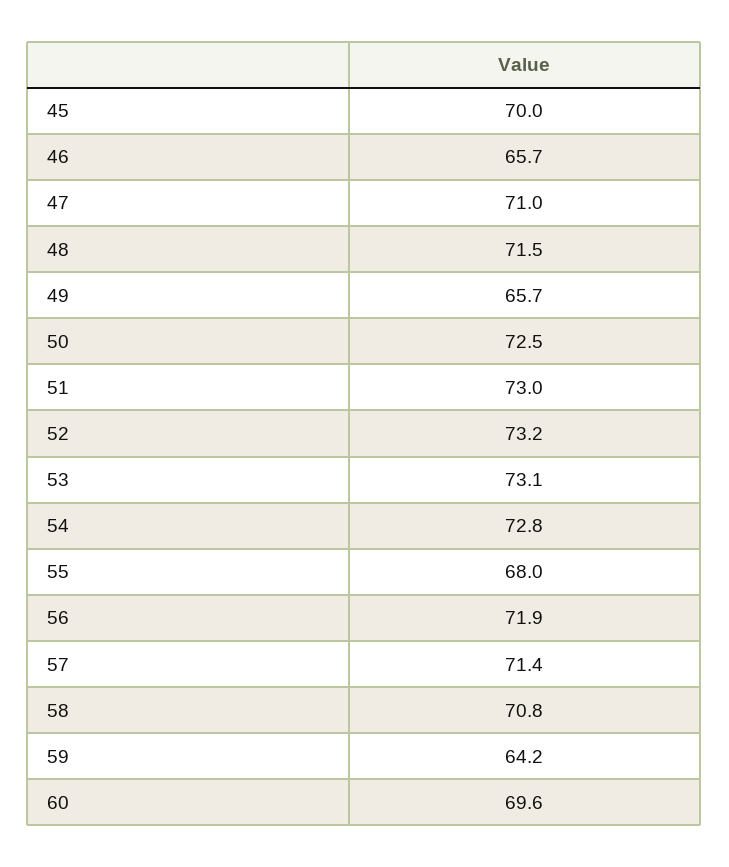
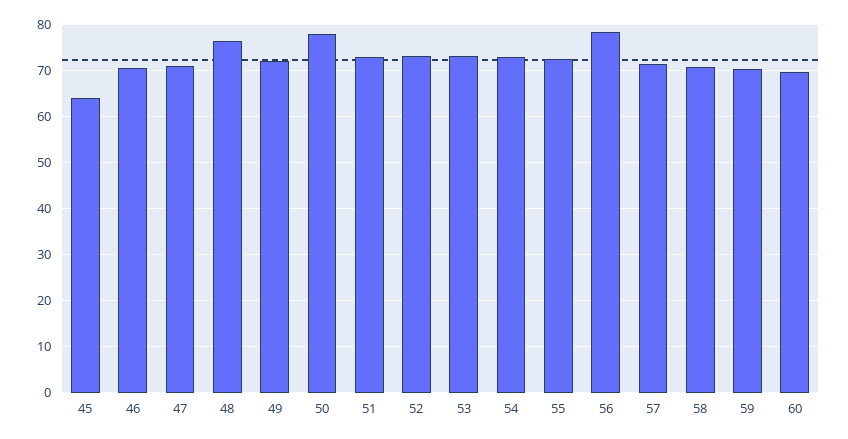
45: 70 -> 64
46: 65.7 -> 70
48: 71.5 -> 76
49: 65.7 -> 72
50: 72.5 -> 78
55: 68 -> 72
56: 71.9 -> 78
59: 64.2 -> 70

